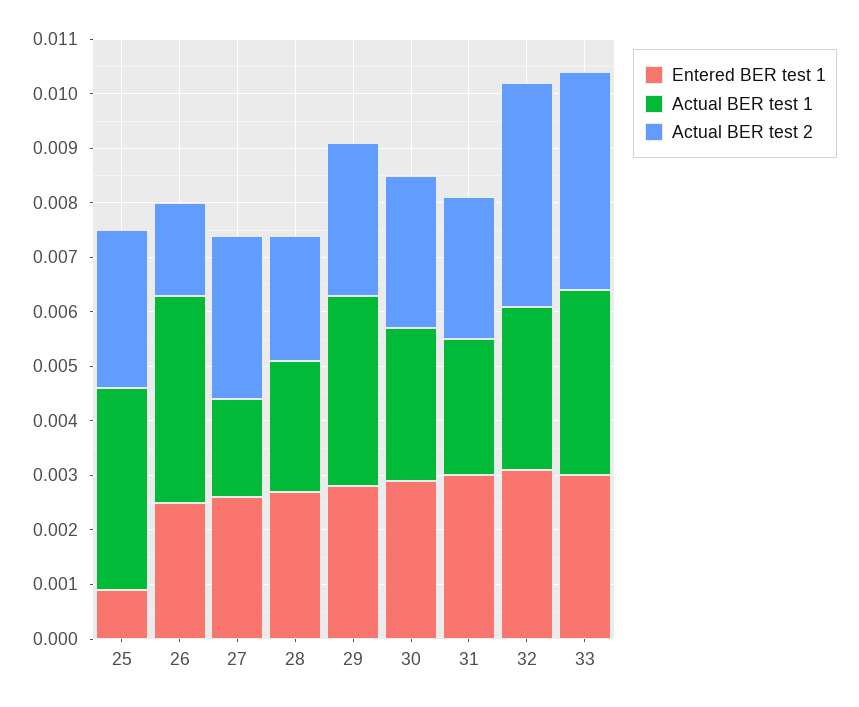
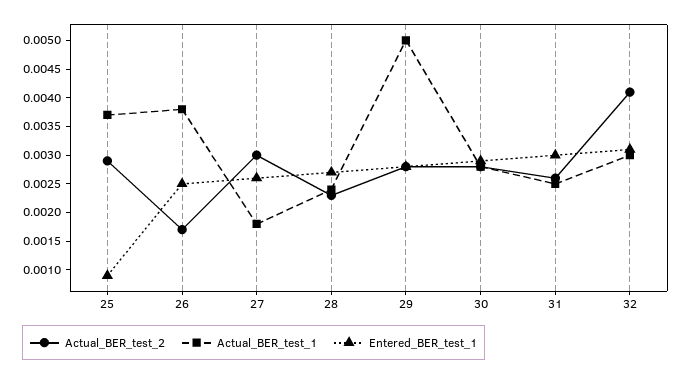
Actual BER test 1, 29: 0.0035 -> 0.005
Entered BER test 1, 33: 0.003 -> none
Actual BER test 1, 33: 0.0035 -> none
Actual BER test 2, 33: 0.004 -> none

